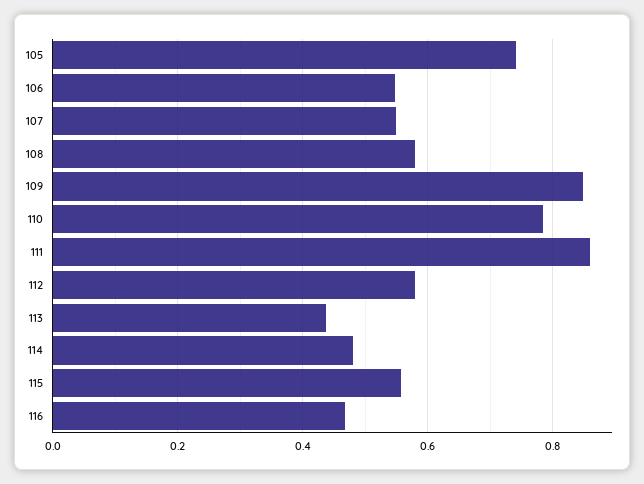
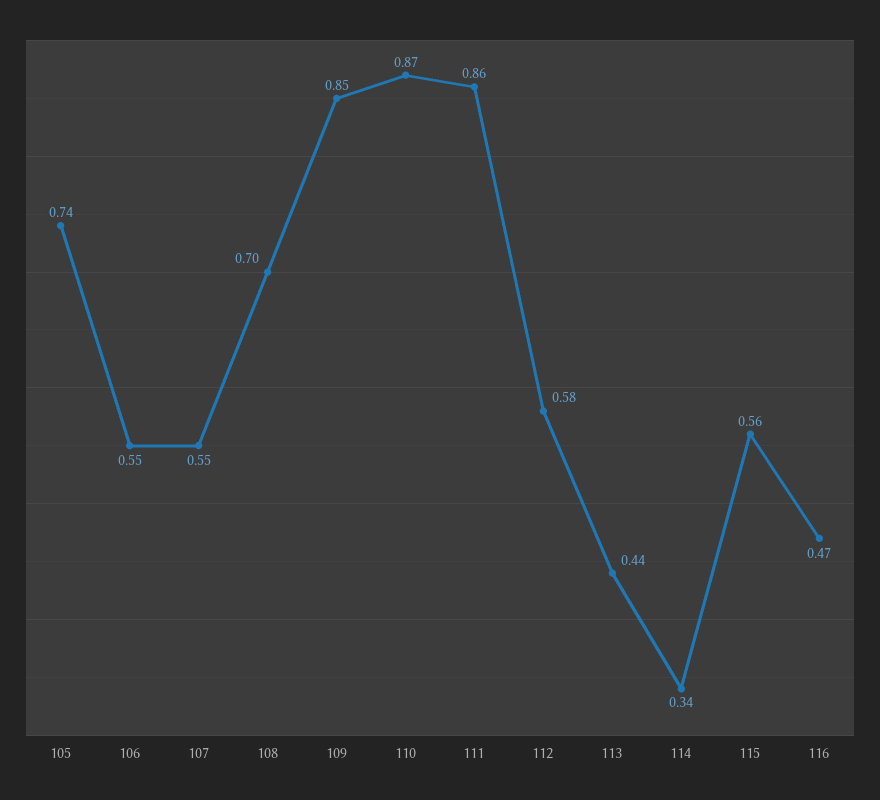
108: 0.58 -> 0.7
110: 0.78 -> 0.87
114: 0.48 -> 0.34

